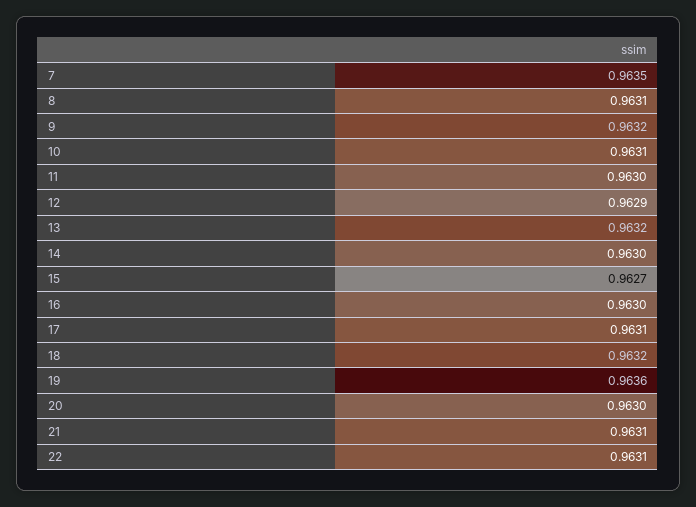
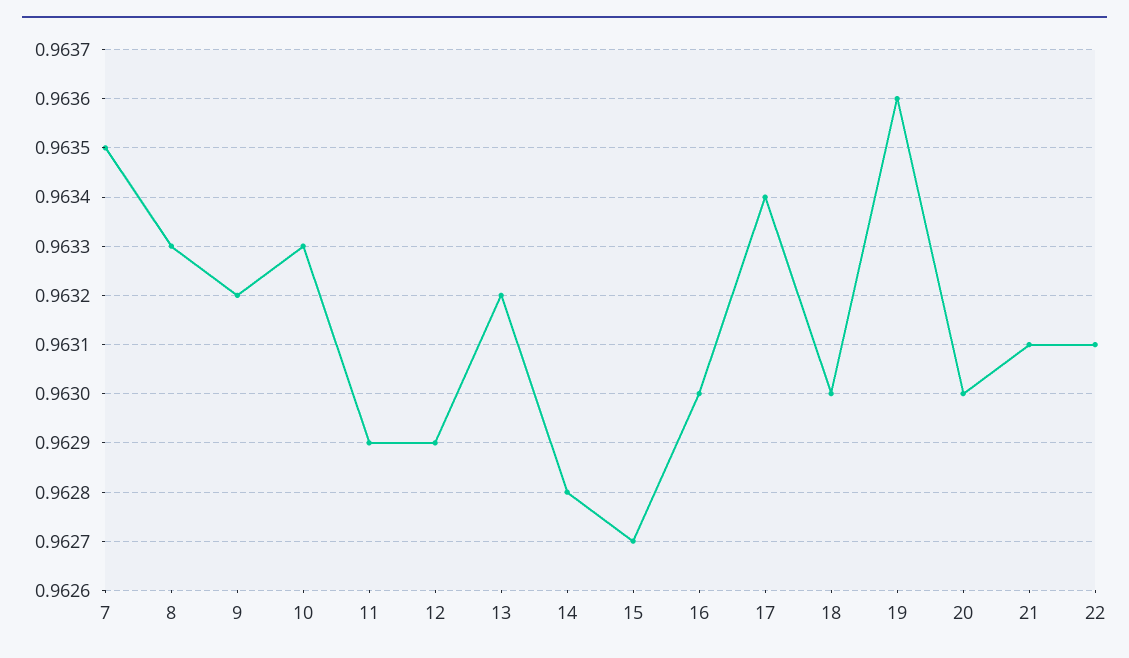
8: 0.9631 -> 0.9633
10: 0.9631 -> 0.9633
11: 0.963 -> 0.9629
14: 0.963 -> 0.9628
17: 0.9631 -> 0.9634
18: 0.9632 -> 0.963

